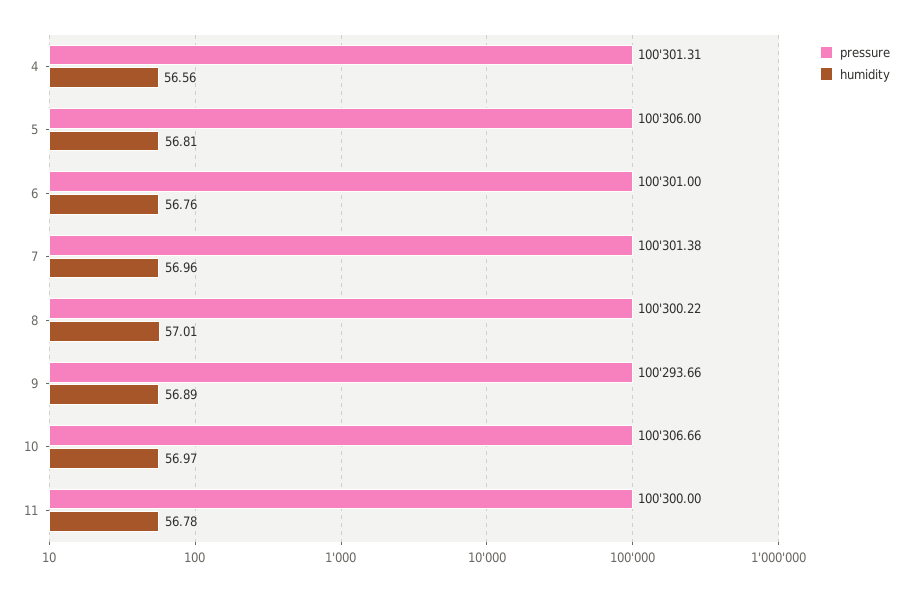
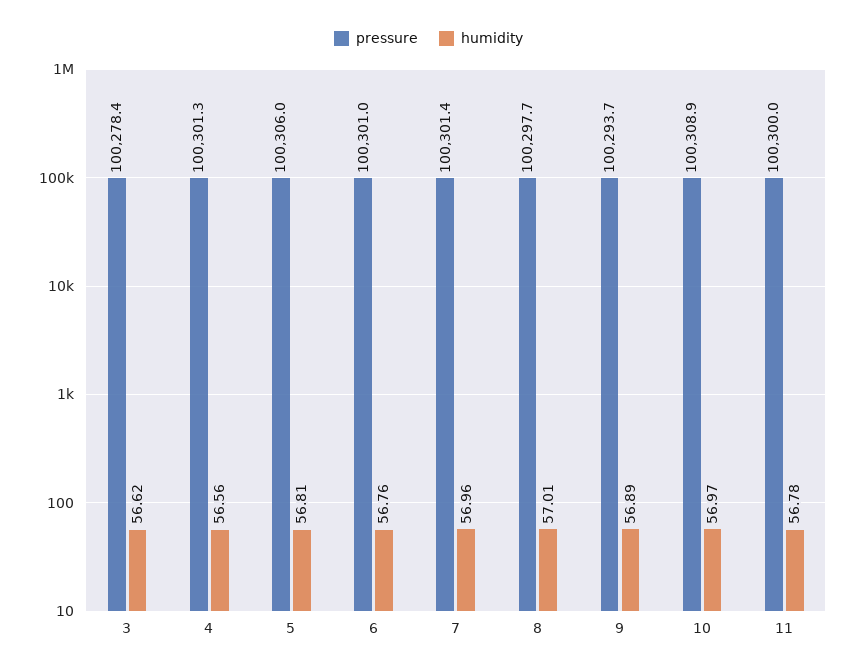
pressure, 8: 100300.22 -> 100297.7
pressure, 10: 100306.66 -> 100308.9
pressure, 3: none -> 100278.4
humidity, 3: none -> 56.62

